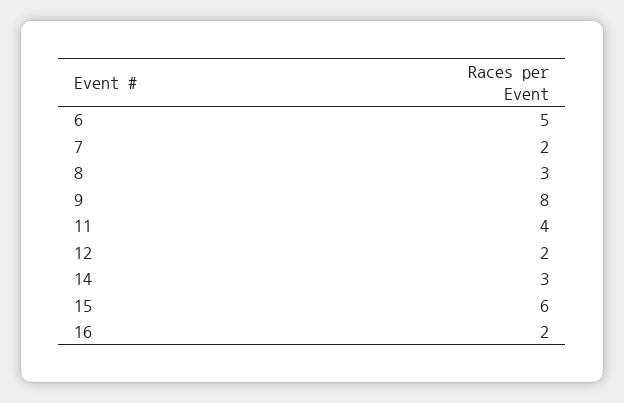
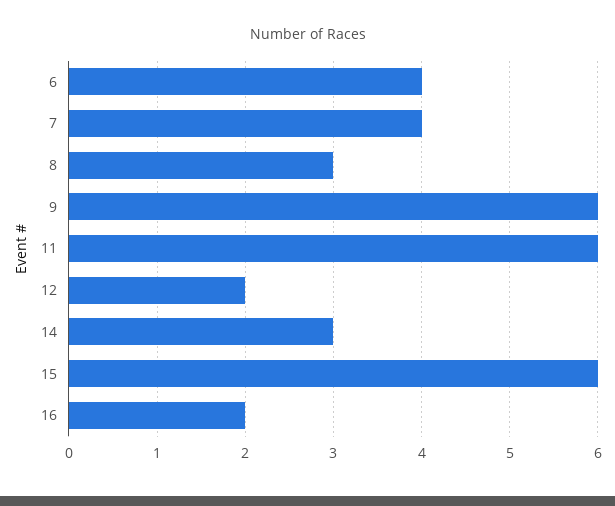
6: 5 -> 4
7: 2 -> 4
9: 8 -> 6
11: 4 -> 6

